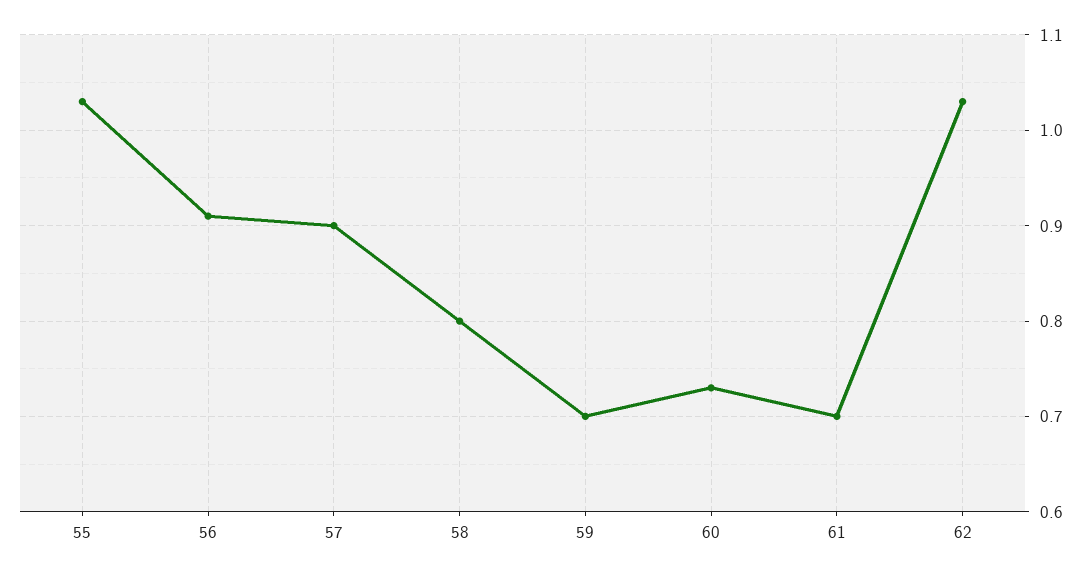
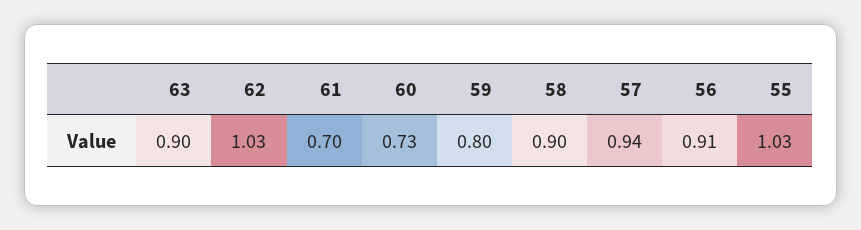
57: 0.9 -> 0.94
58: 0.8 -> 0.9
59: 0.7 -> 0.8
63: none -> 0.9

